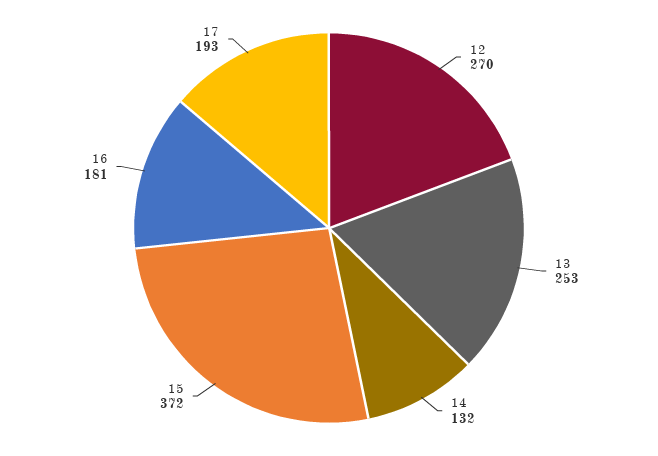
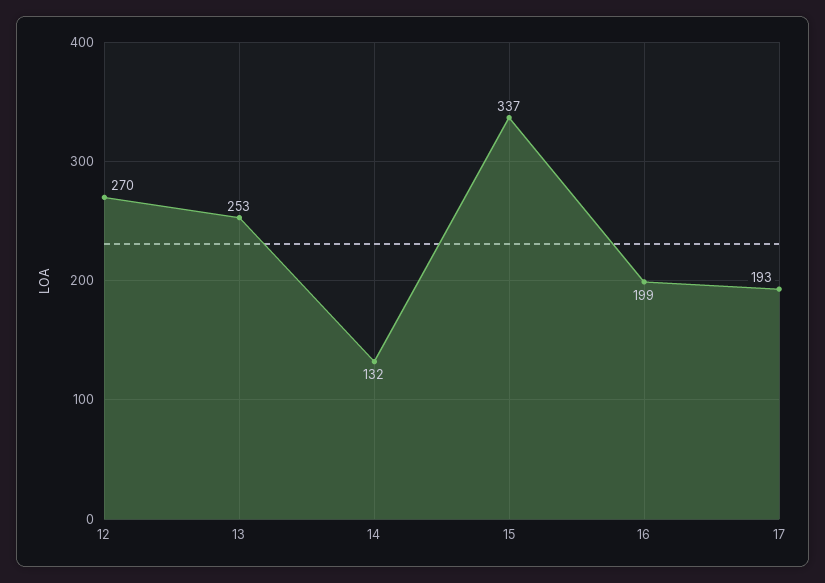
15: 372 -> 337
16: 181 -> 199

